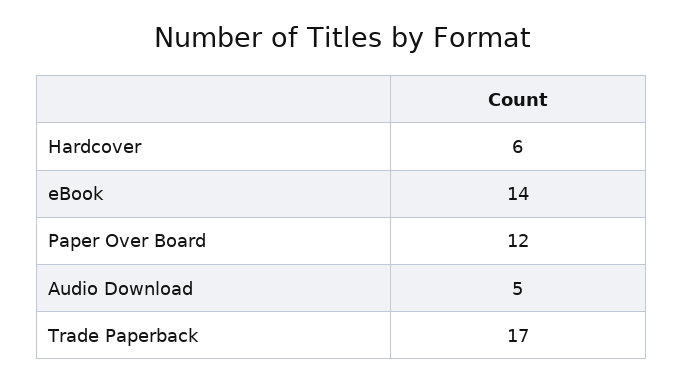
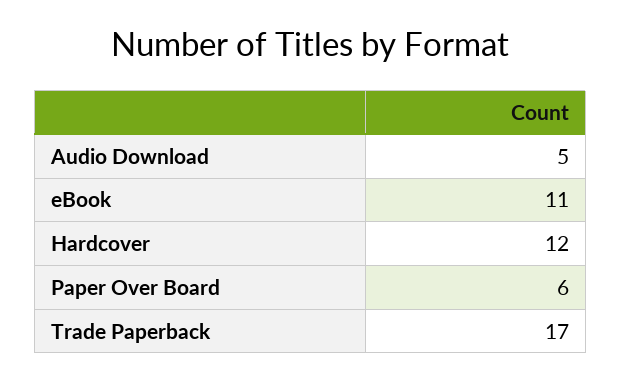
Hardcover: 6 -> 12
eBook: 14 -> 11
Paper Over Board: 12 -> 6

